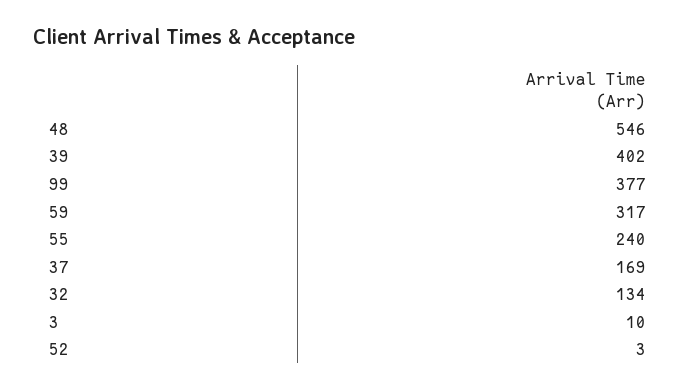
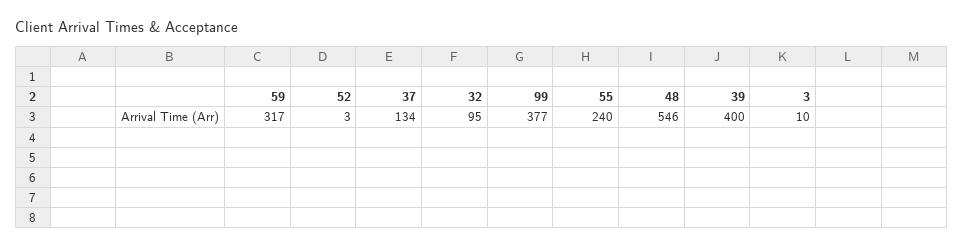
39: 402 -> 400
37: 169 -> 134
32: 134 -> 95

